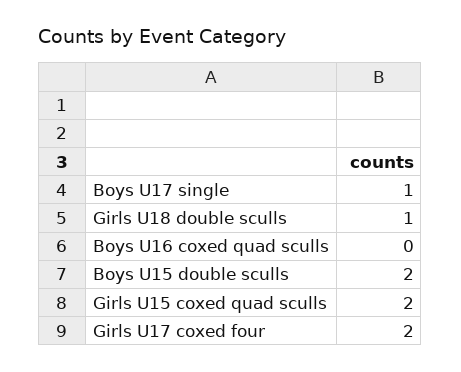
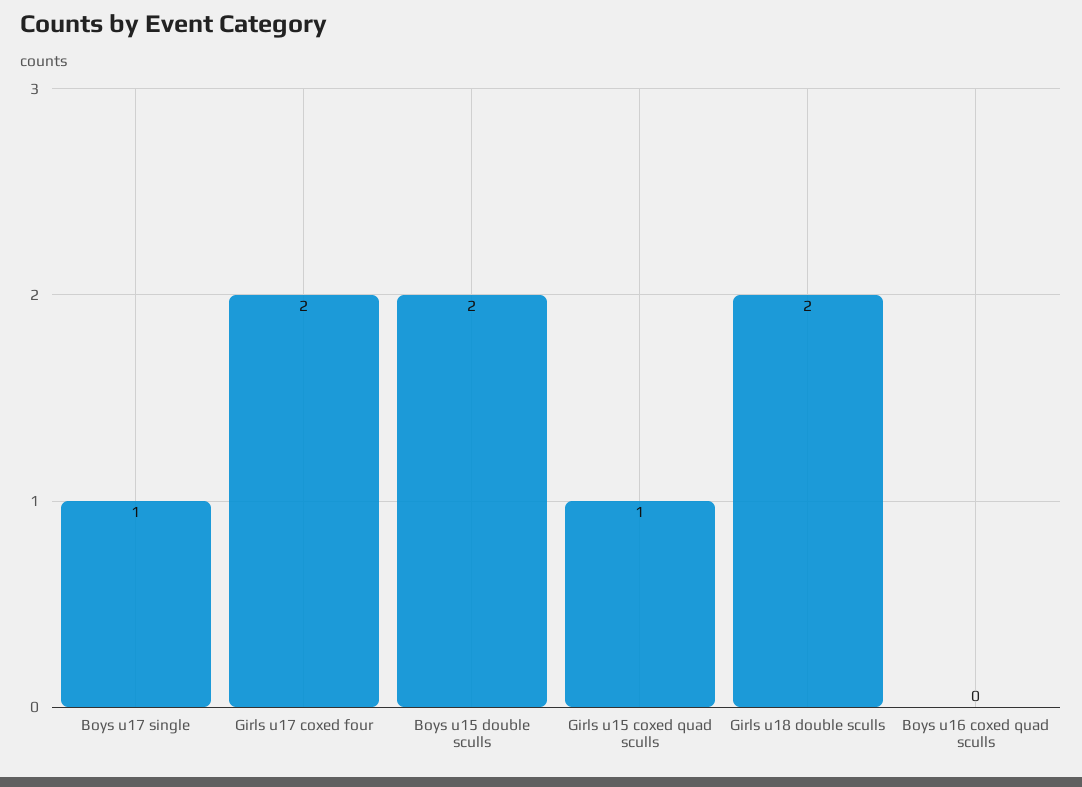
Girls U18 double sculls: 1 -> 2
Girls U15 coxed quad sculls: 2 -> 1

